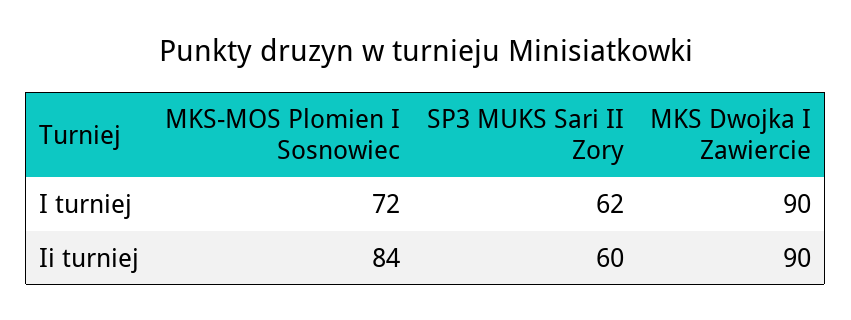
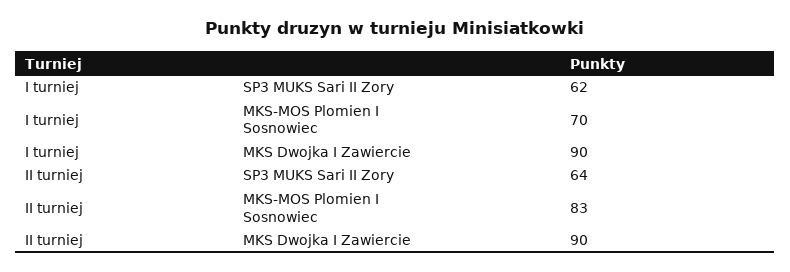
MKS-MOS Plomien I Sosnowiec, I turniej: 72 -> 70
MKS-MOS Plomien I Sosnowiec, Ii turniej: 84 -> 83
SP3 MUKS Sari II Zory, Ii turniej: 60 -> 64

